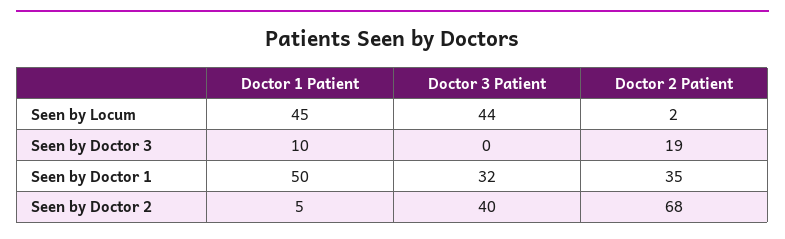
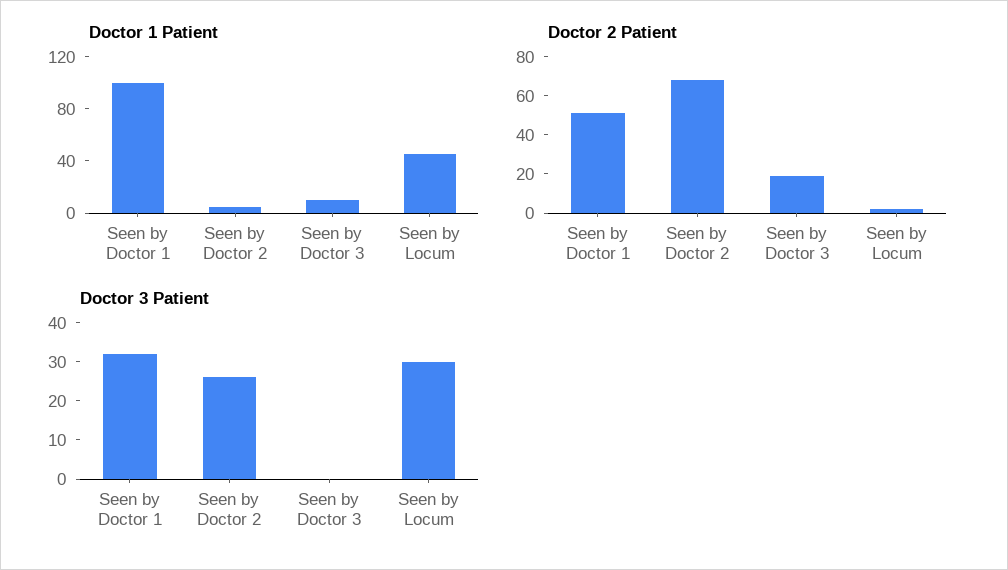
Doctor 3 Patient, Seen by Locum: 44 -> 30
Doctor 1 Patient, Seen by Doctor 1: 50 -> 100
Doctor 2 Patient, Seen by Doctor 1: 35 -> 50
Doctor 3 Patient, Seen by Doctor 2: 40 -> 25

